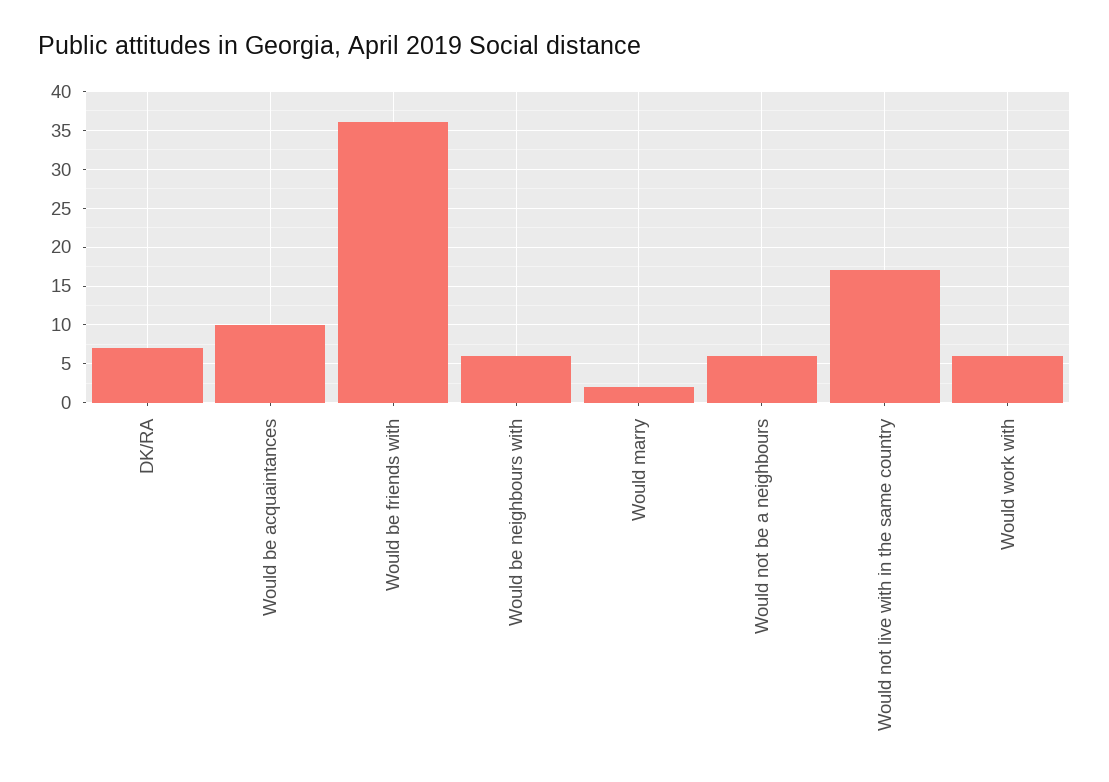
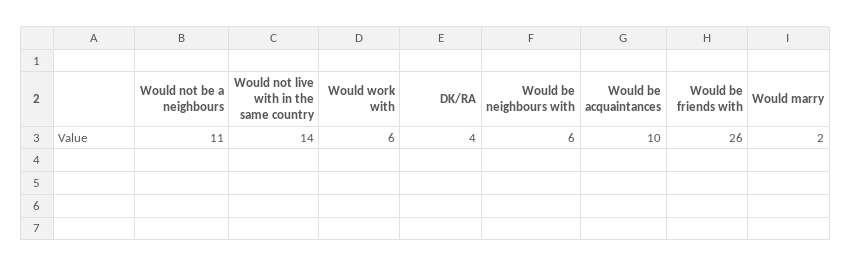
DK/RA: 7 -> 4
Would be friends with: 36 -> 26
Would not be a neighbours: 6 -> 11
Would not live with in the same country: 17 -> 14

